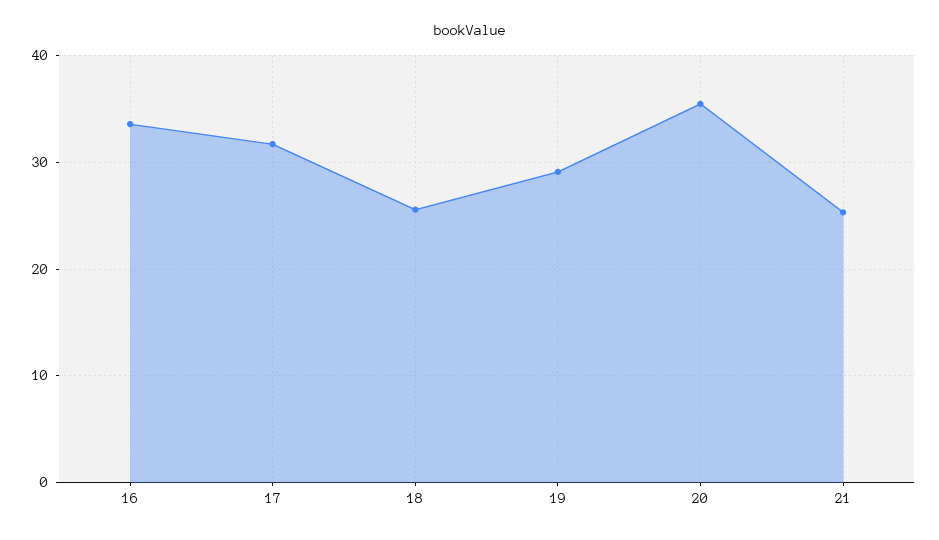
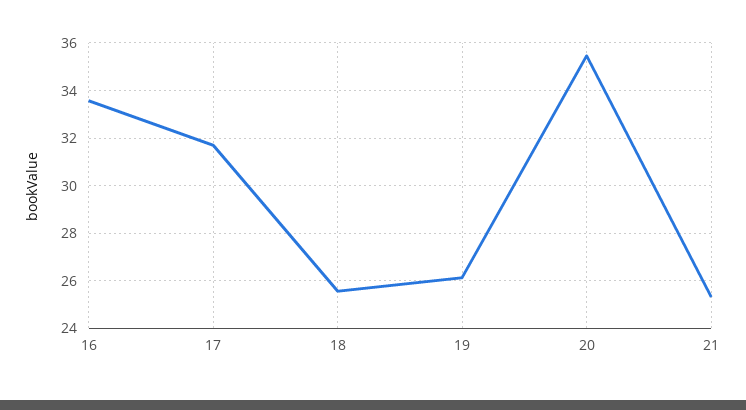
19: 29 -> 26

